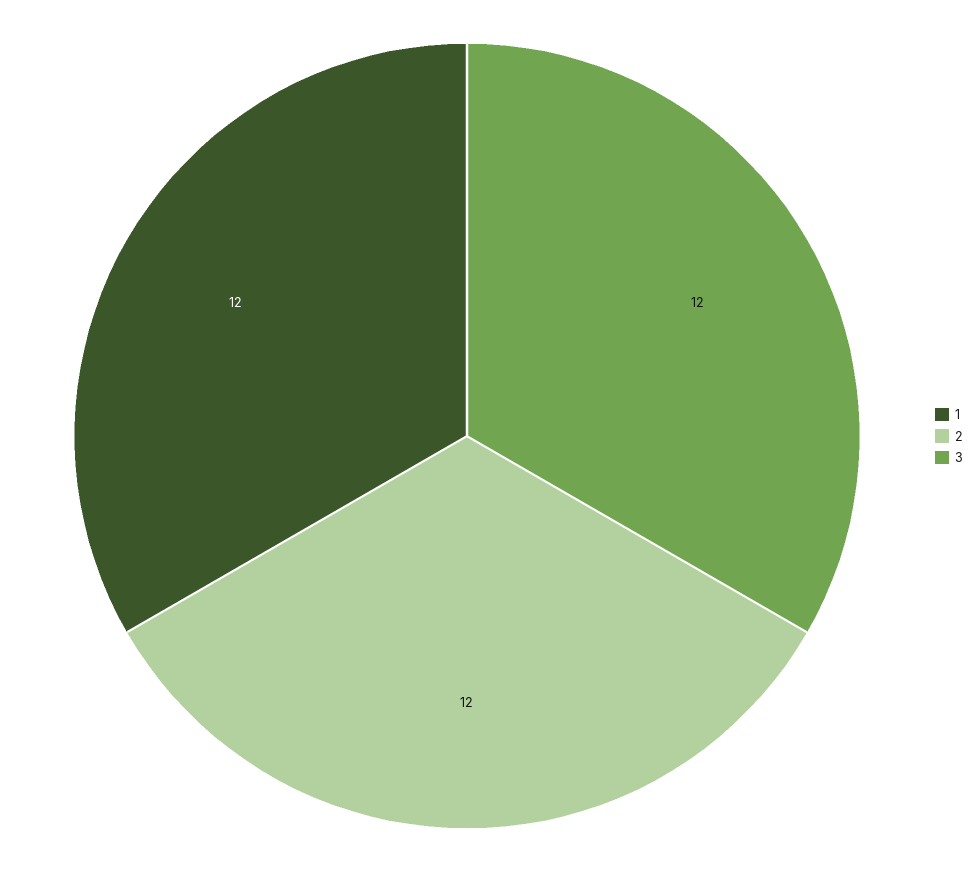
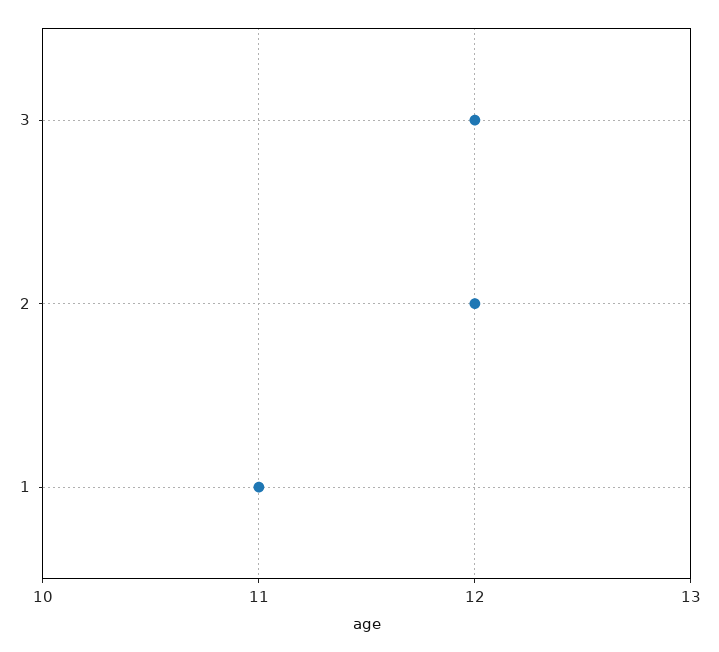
1: 12 -> 11

